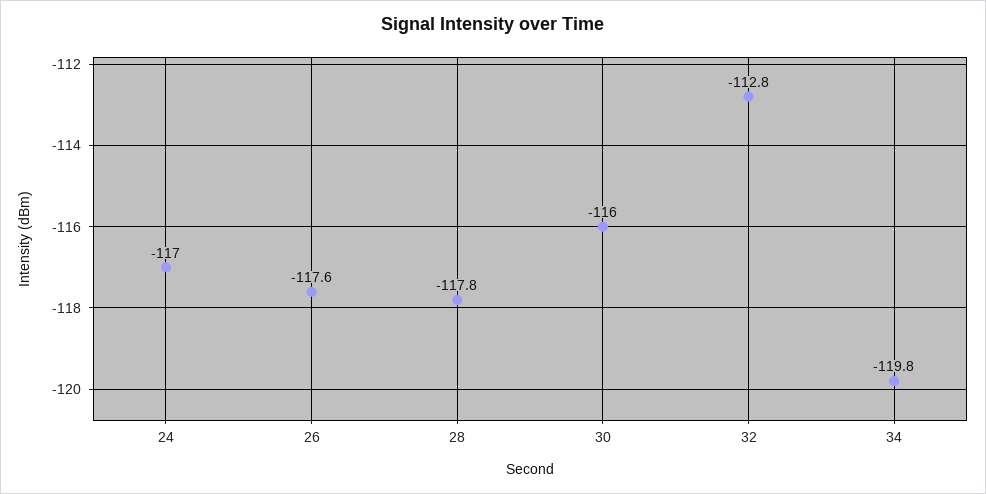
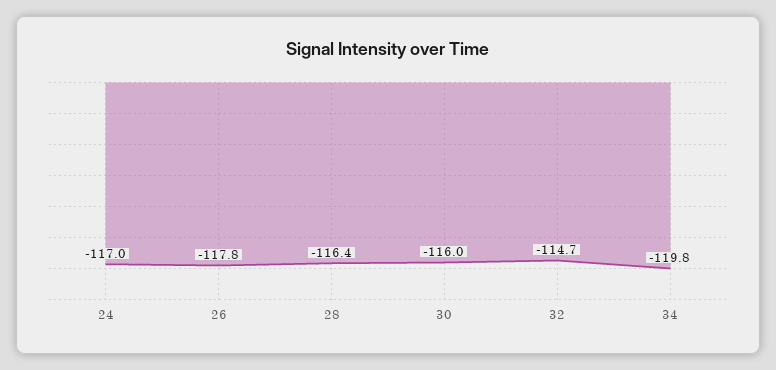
26: -117.6 -> -117.8
28: -117.8 -> -116.4
32: -112.8 -> -114.7

